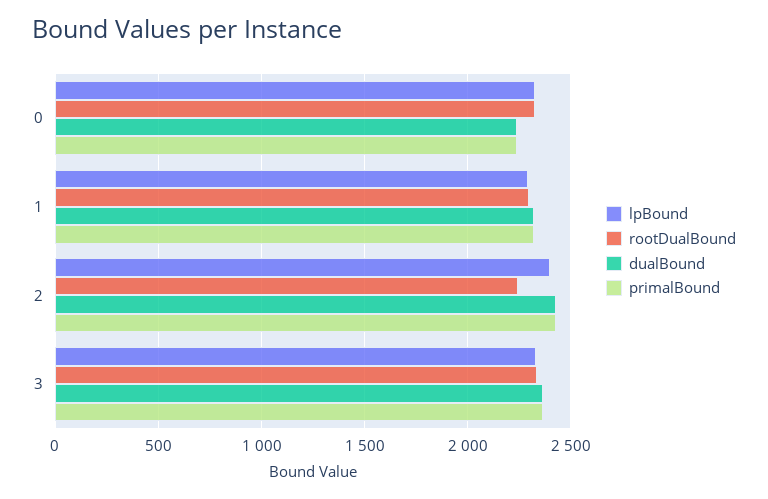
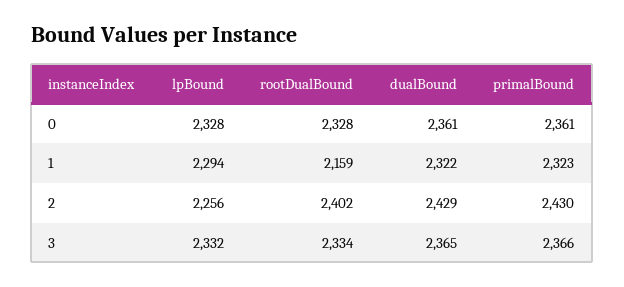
dualBound, 0: 2250 -> 2361
primalBound, 0: 2250 -> 2361
rootDualBound, 1: 2300 -> 2159
lpBound, 2: 2400 -> 2256
rootDualBound, 2: 2250 -> 2402

